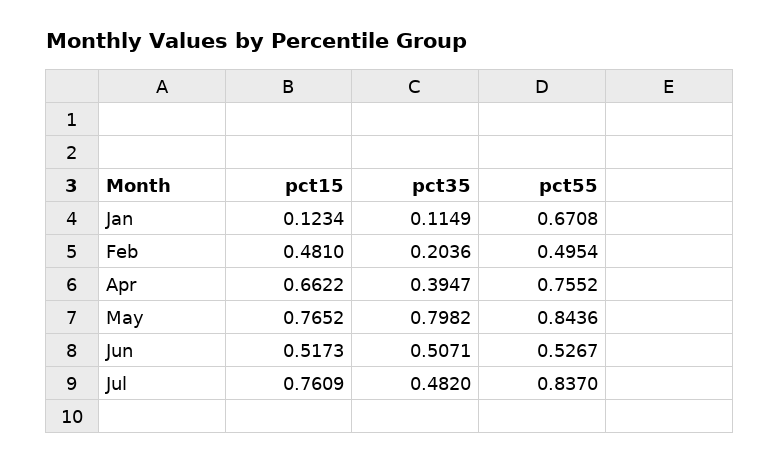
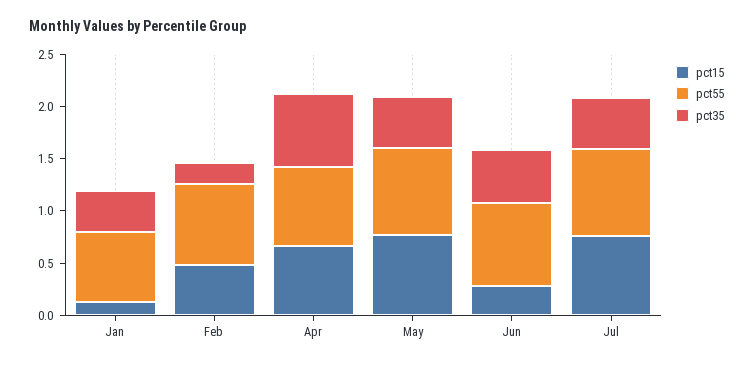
pct35, Jan: 0.1149 -> 0.4
pct55, Feb: 0.4954 -> 0.8
pct35, Apr: 0.3947 -> 0.7
pct35, May: 0.7982 -> 0.5
pct15, Jun: 0.5173 -> 0.3
pct55, Jun: 0.5267 -> 0.8

